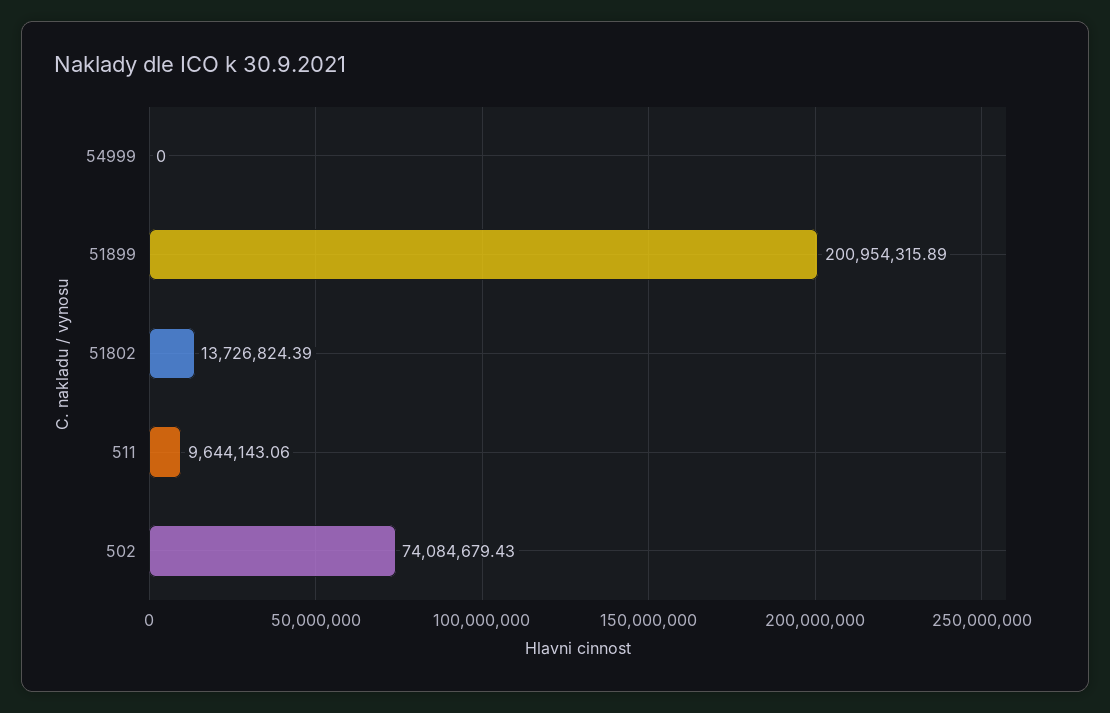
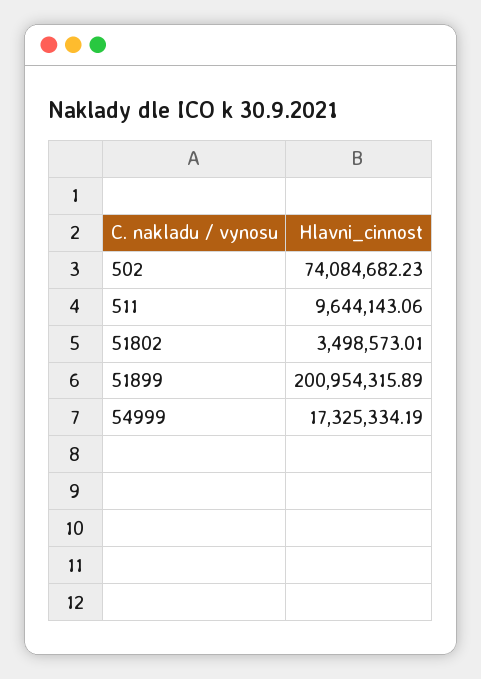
54999: 0 -> 17325334.19
51802: 13726824.39 -> 3498573.01
502: 74084679.43 -> 74084682.23

